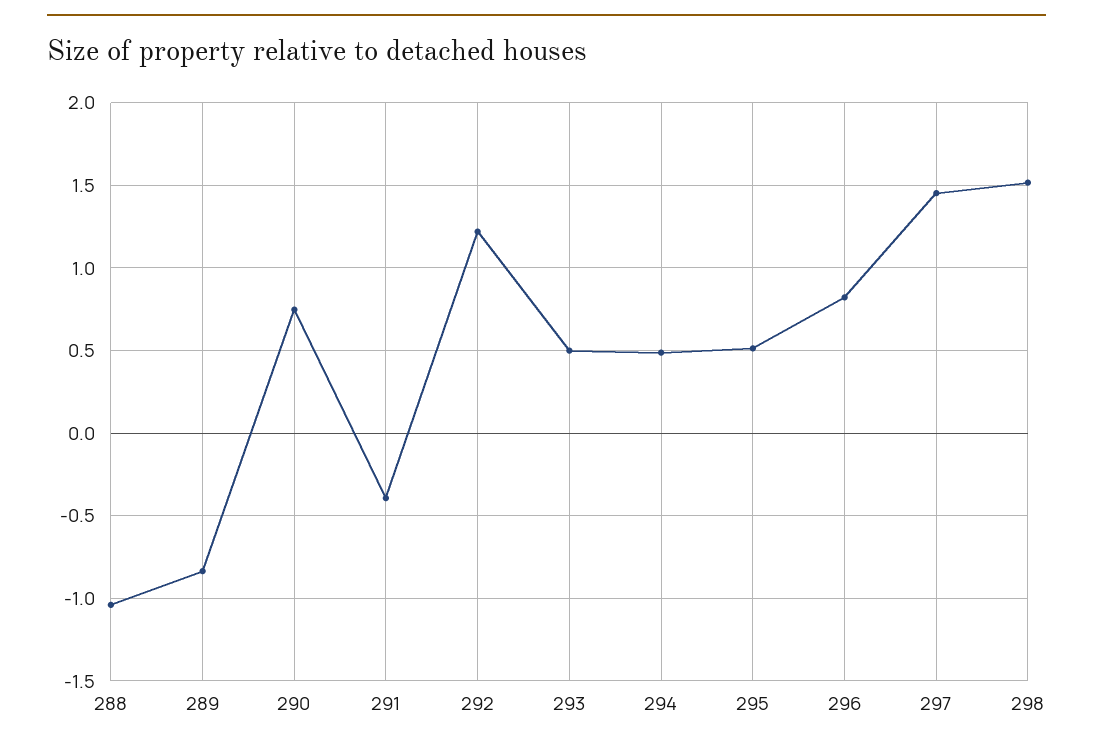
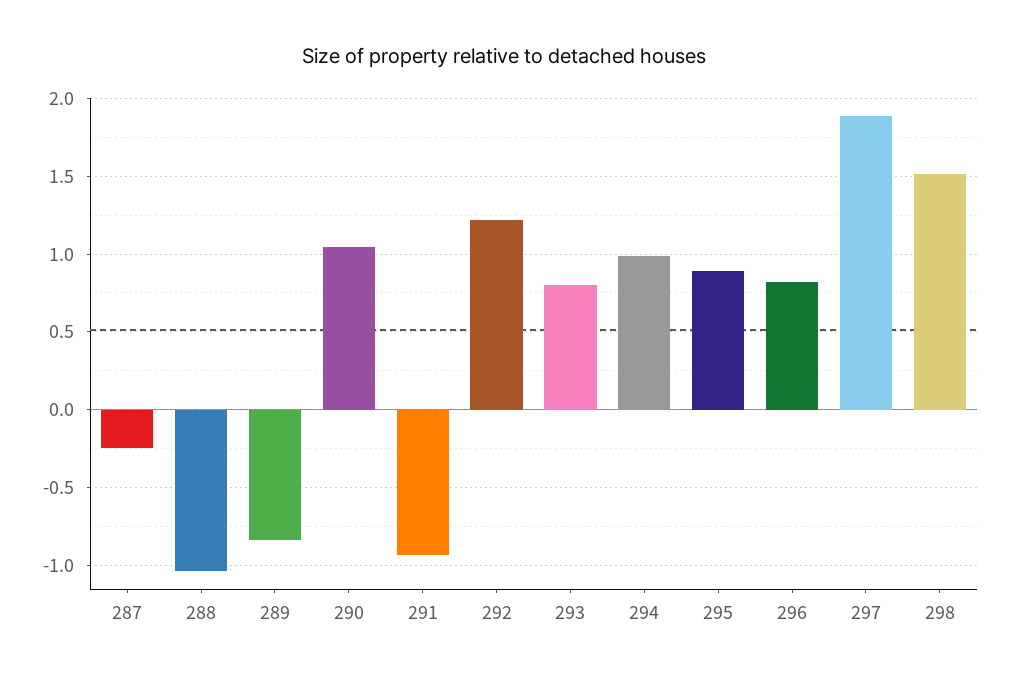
290: 0.75 -> 1.05
291: -0.4 -> -0.95
293: 0.5 -> 0.8
294: 0.5 -> 1
295: 0.5 -> 0.9
297: 1.45 -> 1.9
287: none -> -0.25

